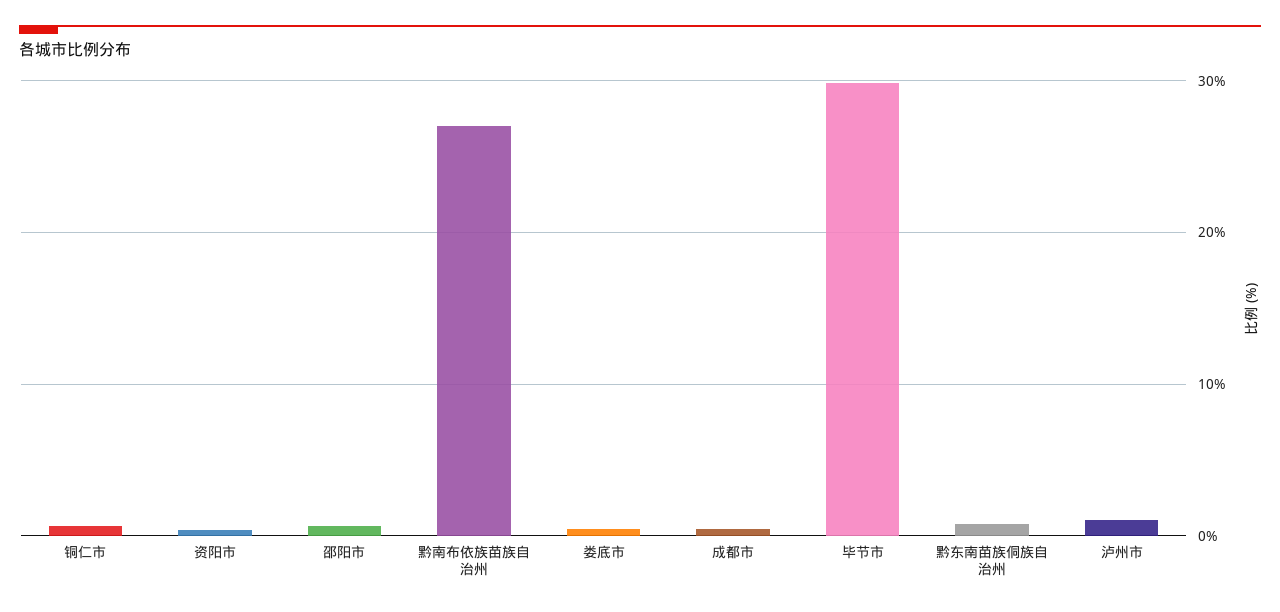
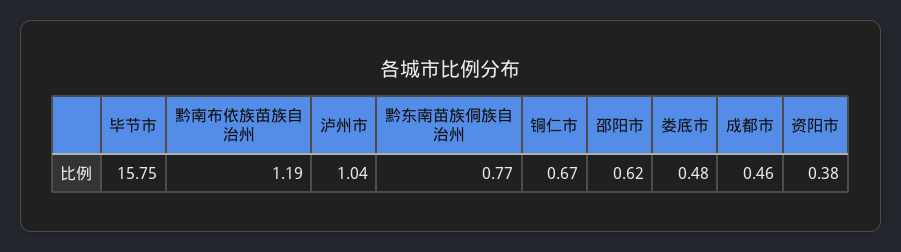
黔南布依族苗族自治州: 27 -> 1.19
毕节市: 30 -> 15.75

